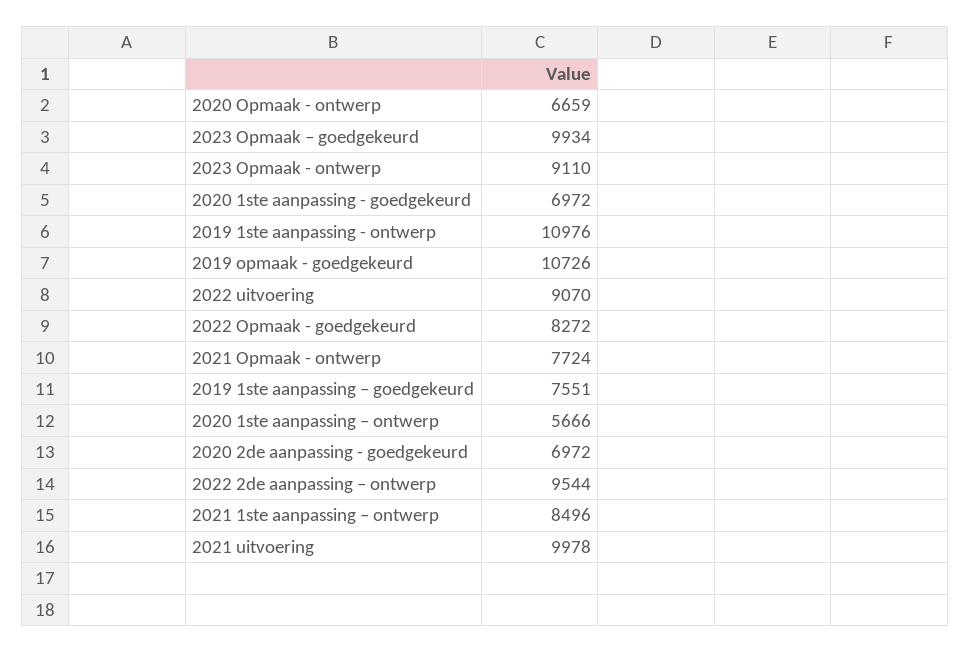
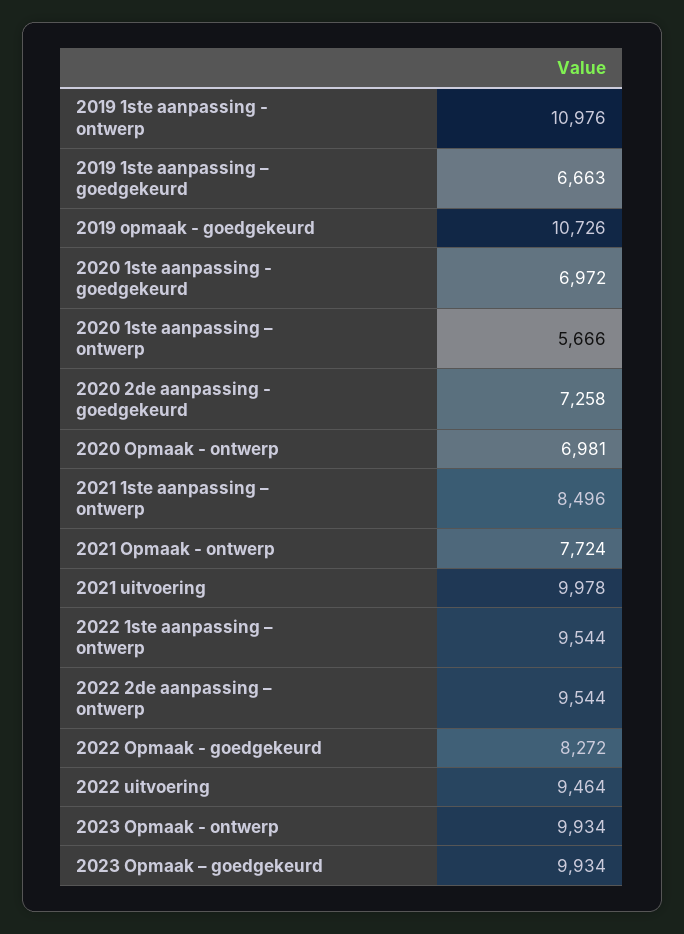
2020 Opmaak - ontwerp: 6659 -> 6981
2023 Opmaak - ontwerp: 9110 -> 9934
2022 uitvoering: 9070 -> 9464
2019 1ste aanpassing – goedgekeurd: 7551 -> 6663
2020 2de aanpassing - goedgekeurd: 6972 -> 7258
2022 1ste aanpassing – ontwerp: none -> 9544

